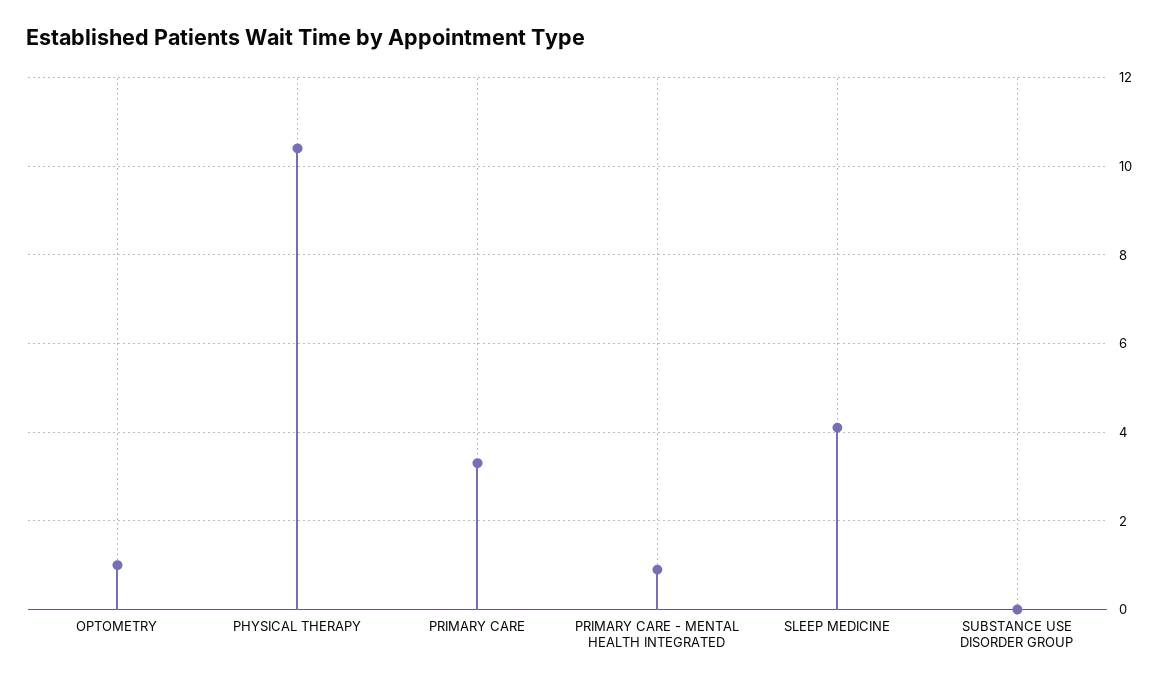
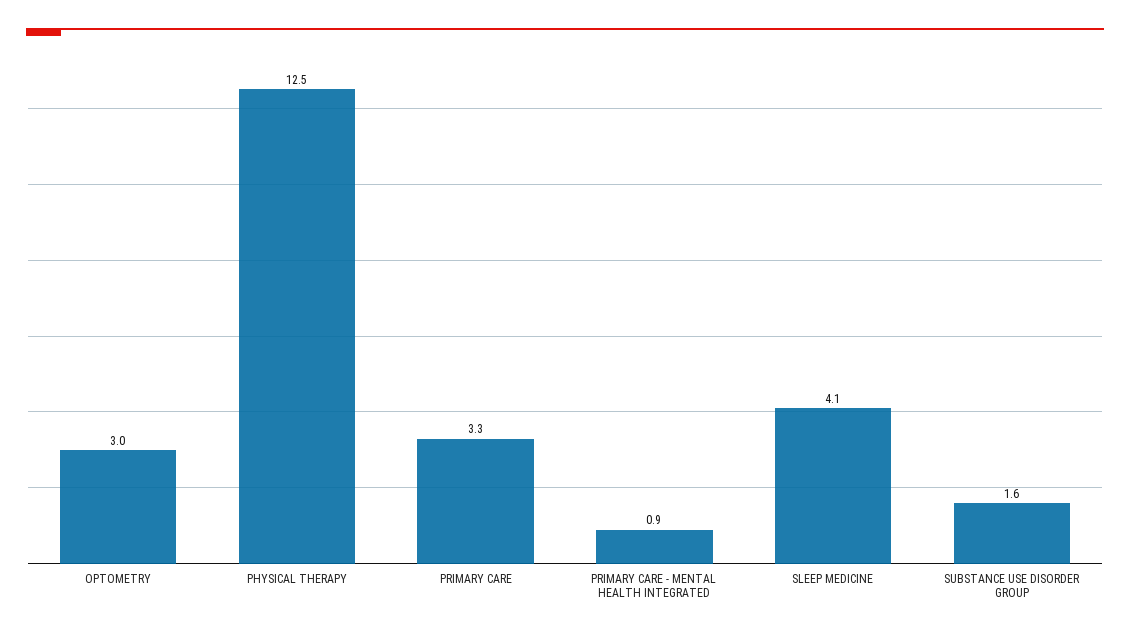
OPTOMETRY: 1 -> 3
PHYSICAL THERAPY: 10.5 -> 12.5
SUBSTANCE USE DISORDER GROUP: 0 -> 1.6

